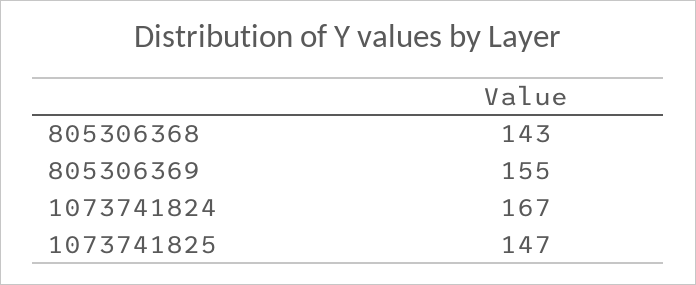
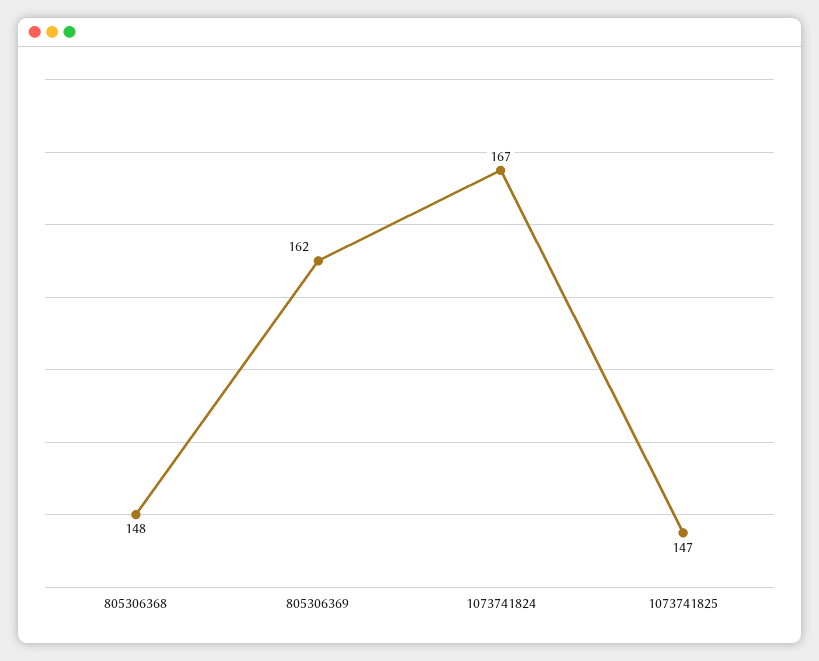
805306368: 143 -> 148
805306369: 155 -> 162

